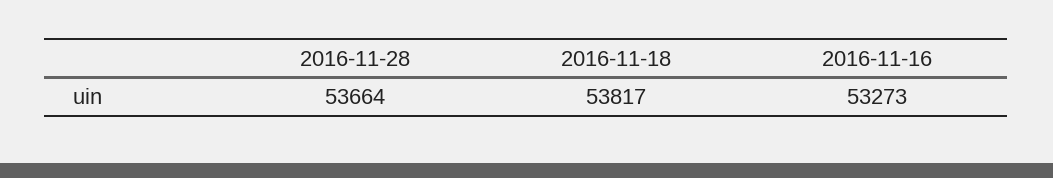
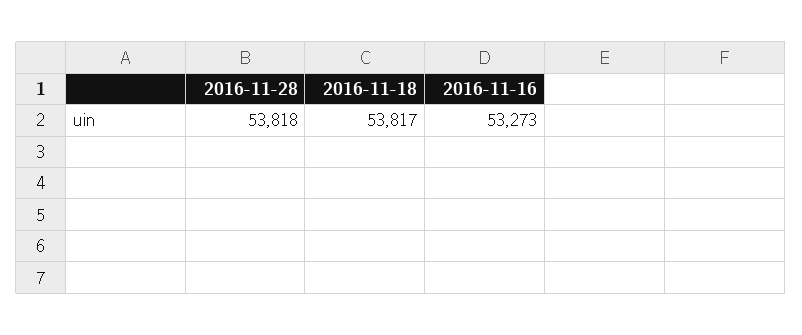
2016-11-28: 53664 -> 53818

